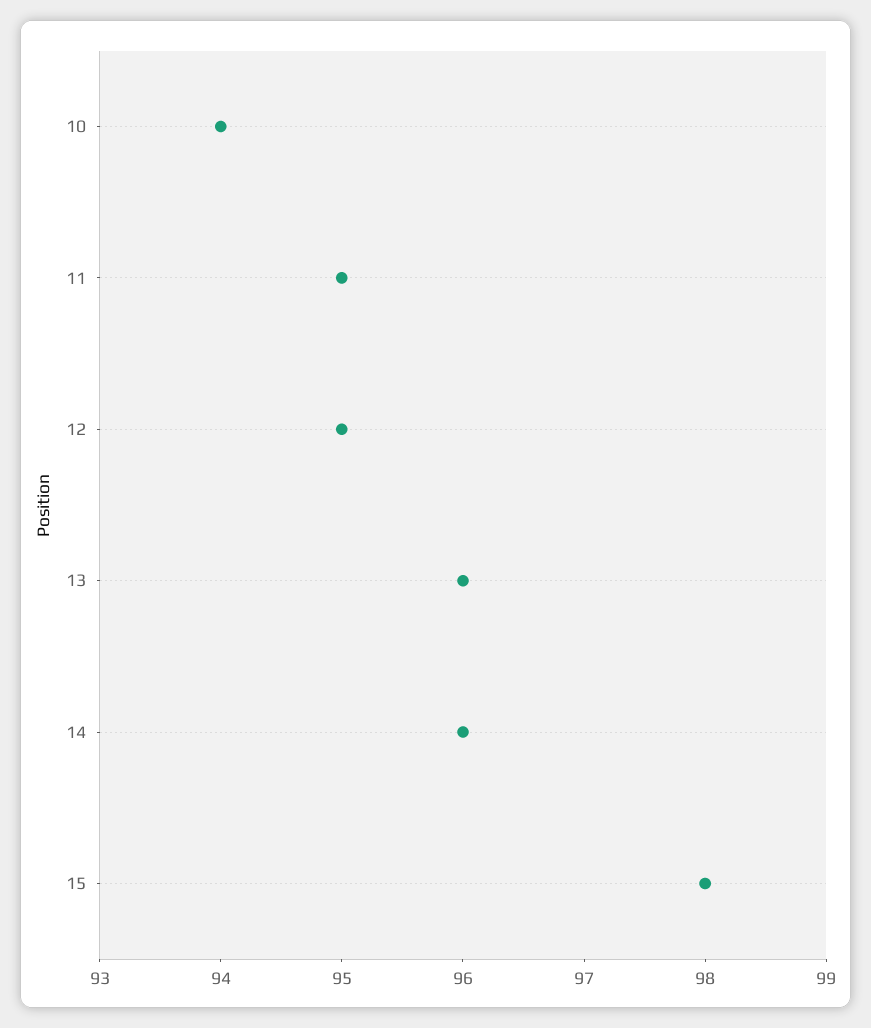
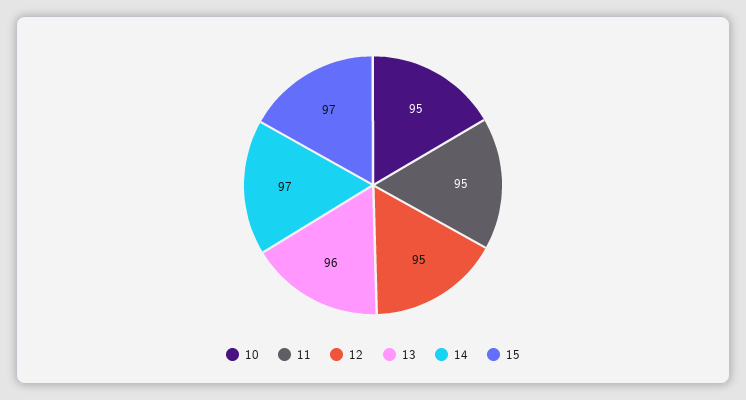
10: 94 -> 95
14: 96 -> 97
15: 98 -> 97

